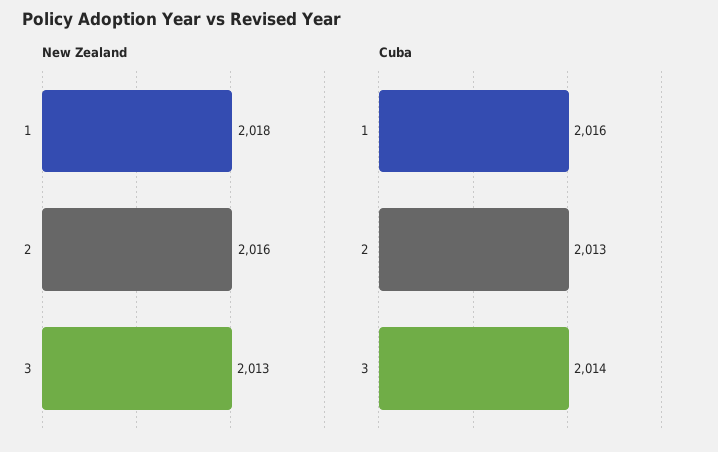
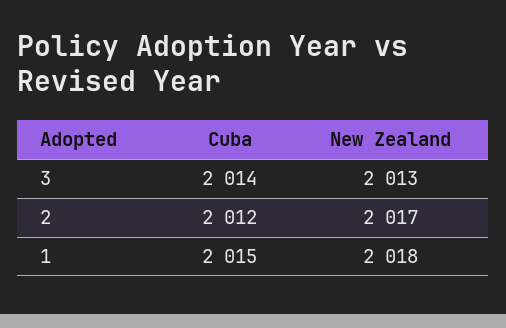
New Zealand, 2: 2016 -> 2017
Cuba, 1: 2016 -> 2015
Cuba, 2: 2013 -> 2012

